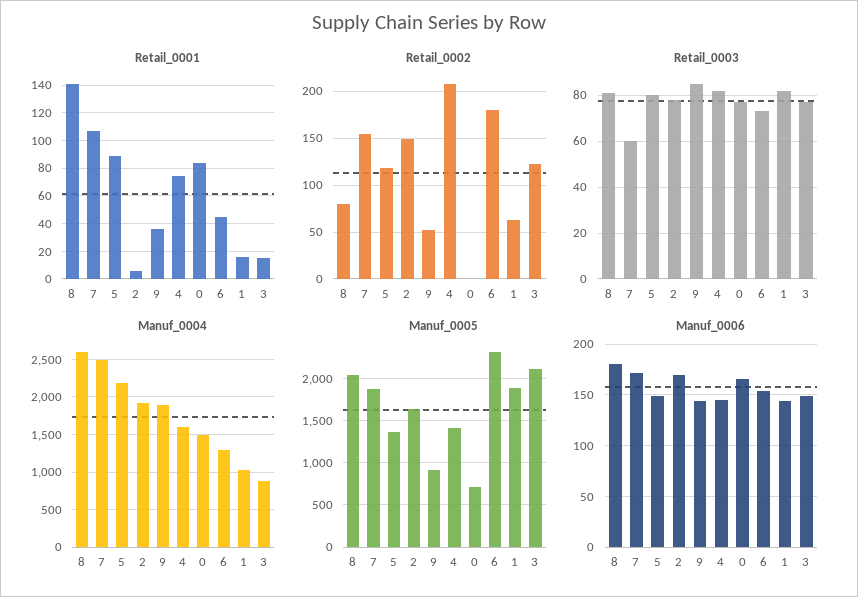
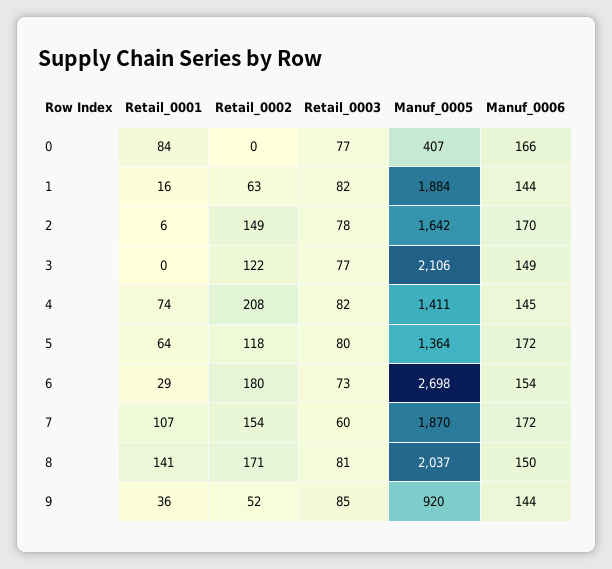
Retail_0001, 5: 90 -> 64
Retail_0001, 6: 45 -> 29
Retail_0001, 3: 15 -> 0
Retail_0002, 8: 80 -> 171
Manuf_0004, 8: 2600 -> none
Manuf_0004, 7: 2500 -> none
Manuf_0004, 5: 2200 -> none
Manuf_0004, 2: 1900 -> none
Manuf_0004, 9: 1900 -> none
Manuf_0004, 4: 1600 -> none
Manuf_0004, 0: 1500 -> none
Manuf_0004, 6: 1300 -> none
Manuf_0004, 1: 1000 -> none
Manuf_0004, 3: 900 -> none
Manuf_0005, 0: 700 -> 407
Manuf_0005, 6: 2300 -> 2698
Manuf_0006, 8: 180 -> 150
Manuf_0006, 5: 150 -> 172

